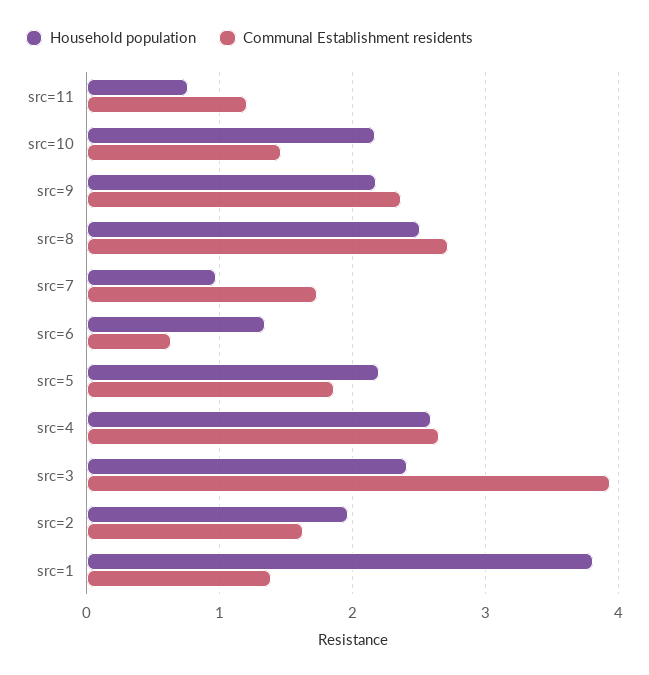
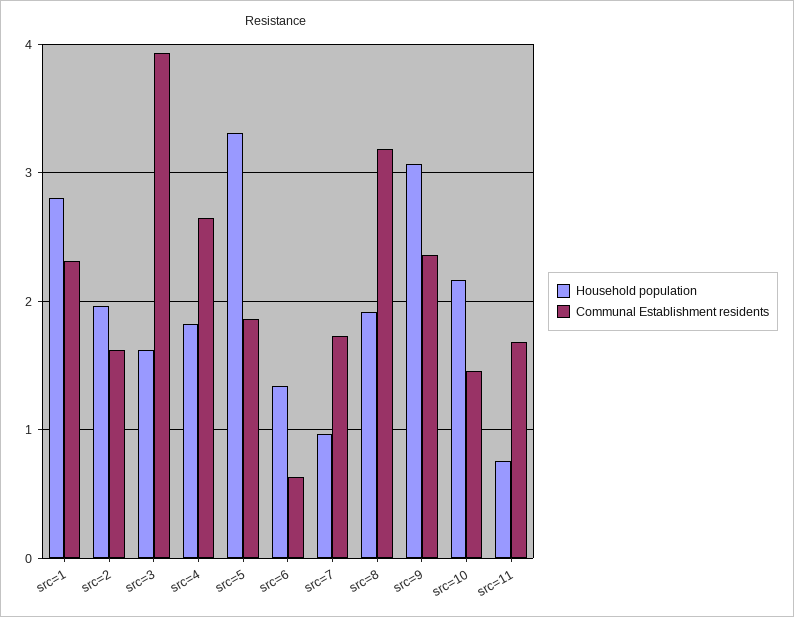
Communal Establishment residents, src=11: 1.2 -> 1.7
Household population, src=9: 2.2 -> 3.1
Household population, src=8: 2.5 -> 1.9
Communal Establishment residents, src=8: 2.7 -> 3.2
Household population, src=5: 2.2 -> 3.3
Household population, src=4: 2.6 -> 1.8
Household population, src=3: 2.4 -> 1.6
Household population, src=1: 3.8 -> 2.8
Communal Establishment residents, src=1: 1.4 -> 2.3

